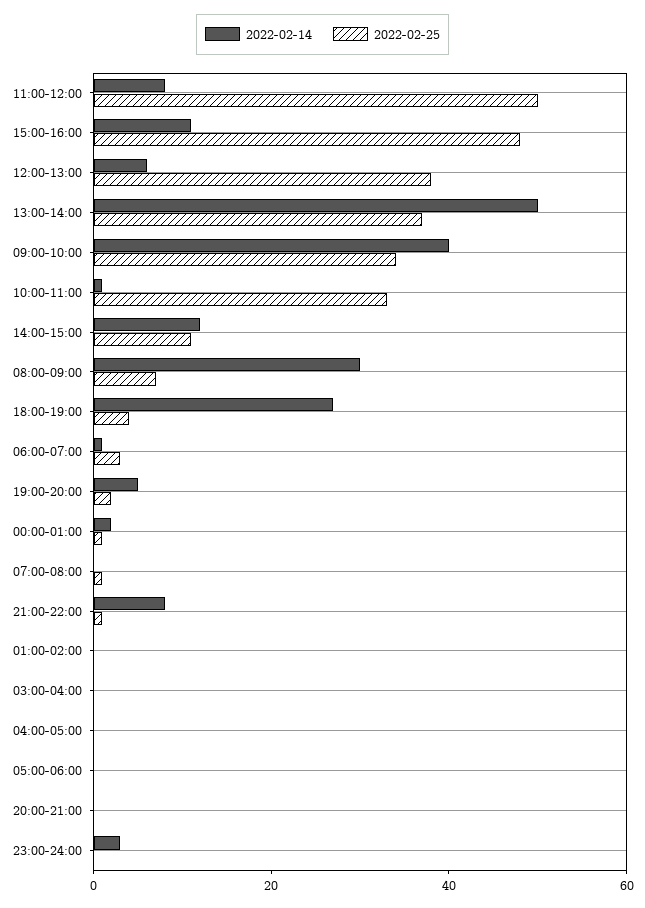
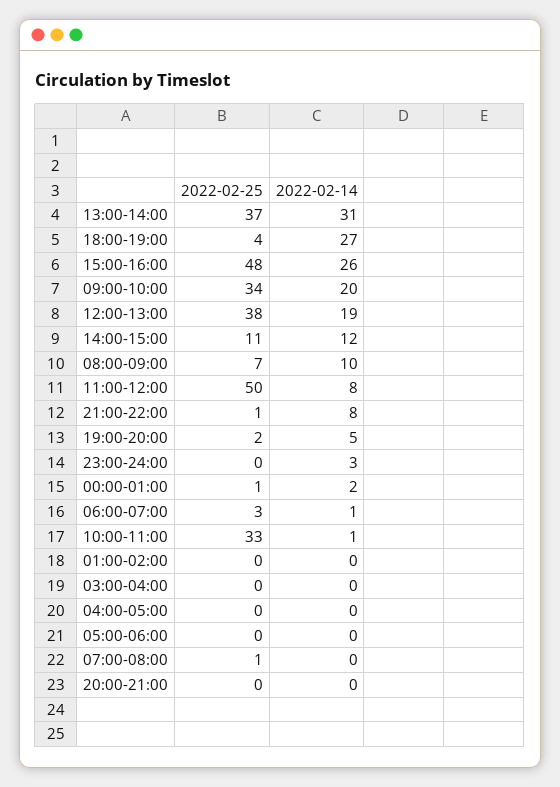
2022-02-14, 15:00-16:00: 10 -> 26
2022-02-14, 12:00-13:00: 5 -> 19
2022-02-14, 13:00-14:00: 50 -> 31
2022-02-14, 09:00-10:00: 40 -> 20
2022-02-14, 08:00-09:00: 30 -> 10

